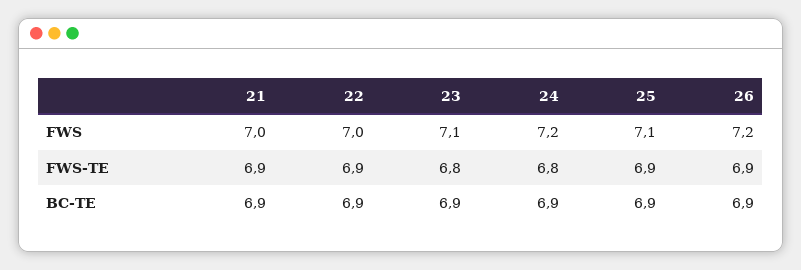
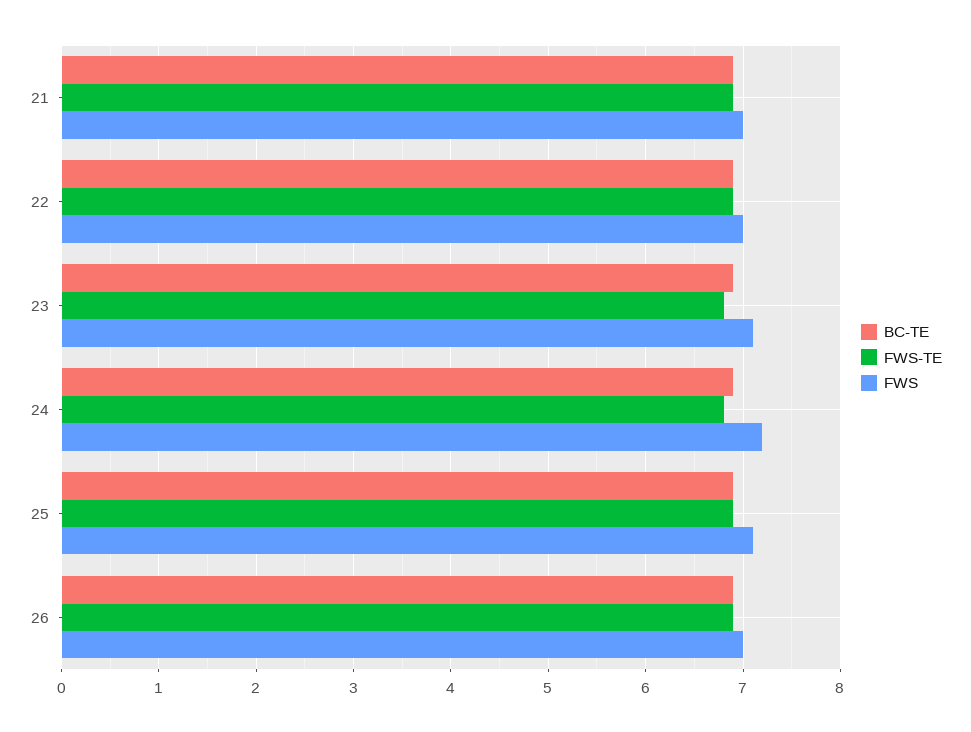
FWS, 26: 7.2 -> 7

